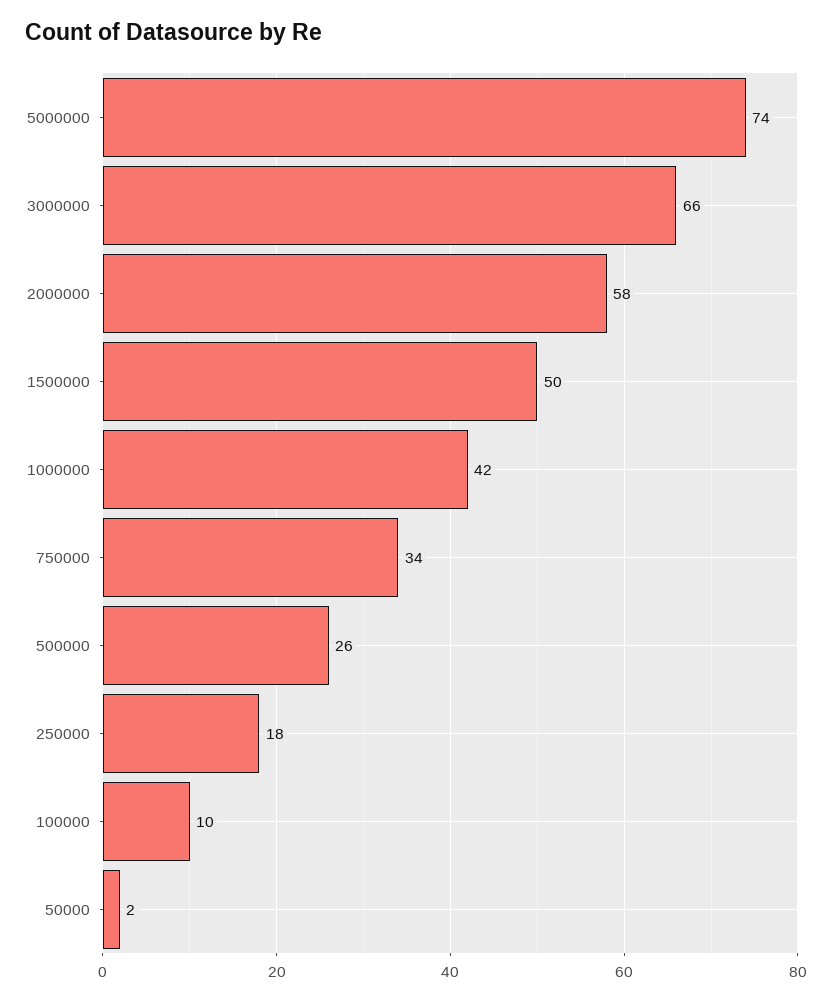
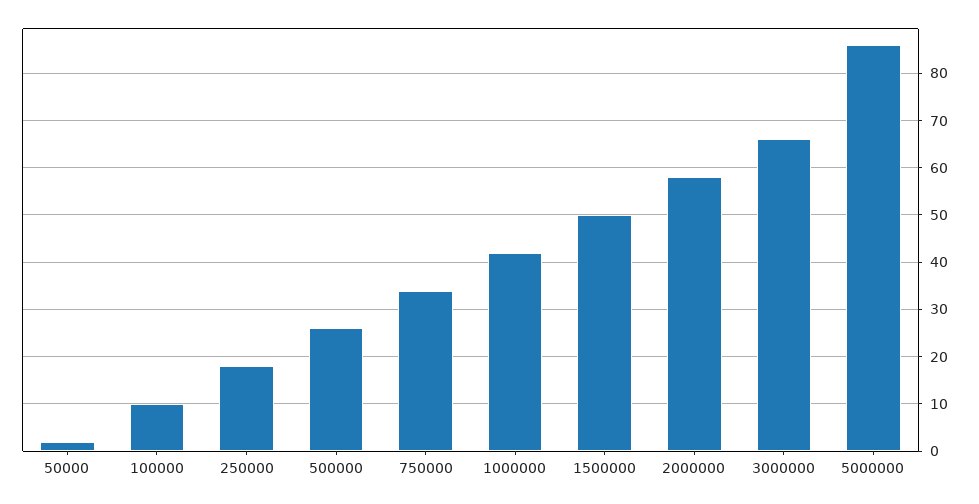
5000000: 74 -> 85

